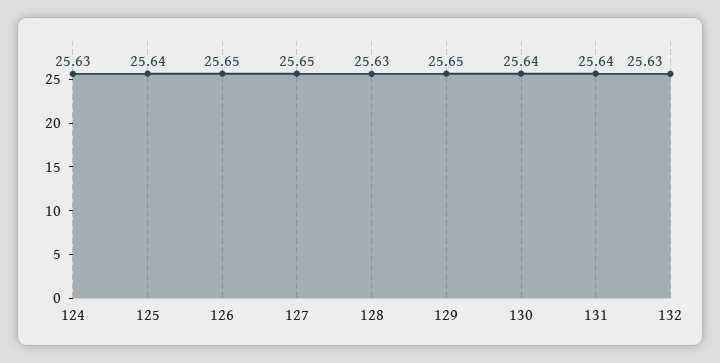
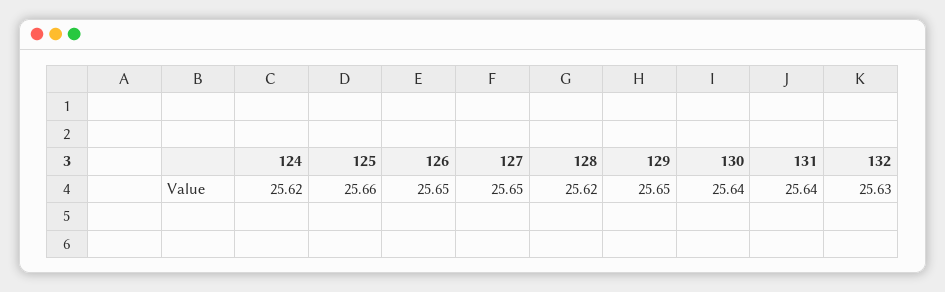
124: 25.63 -> 25.62
125: 25.64 -> 25.66
128: 25.63 -> 25.62

